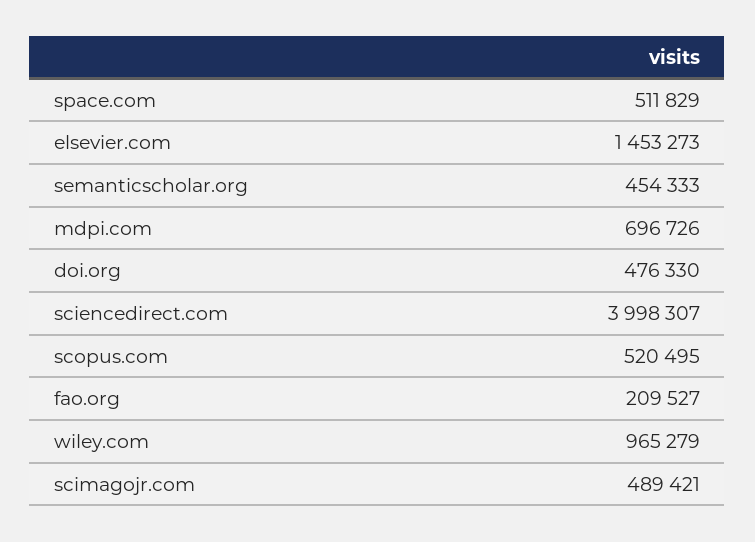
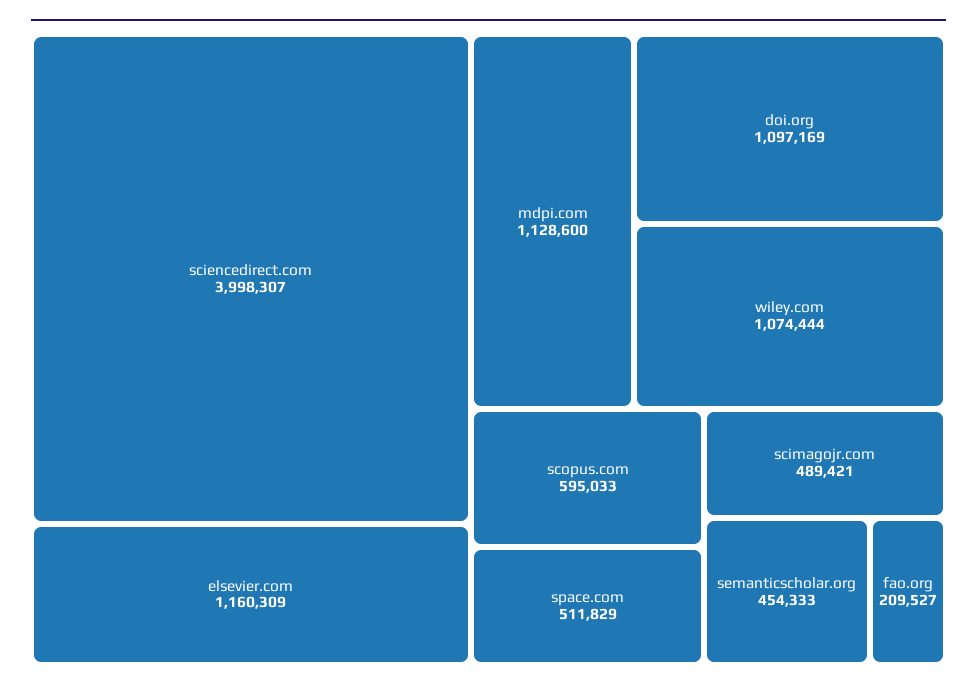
elsevier.com: 1453273 -> 1160309
mdpi.com: 696726 -> 1128600
doi.org: 476330 -> 1097169
scopus.com: 520495 -> 595033
wiley.com: 965279 -> 1074444

